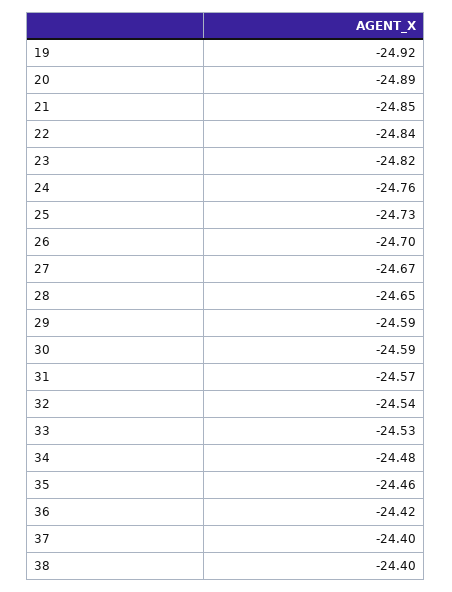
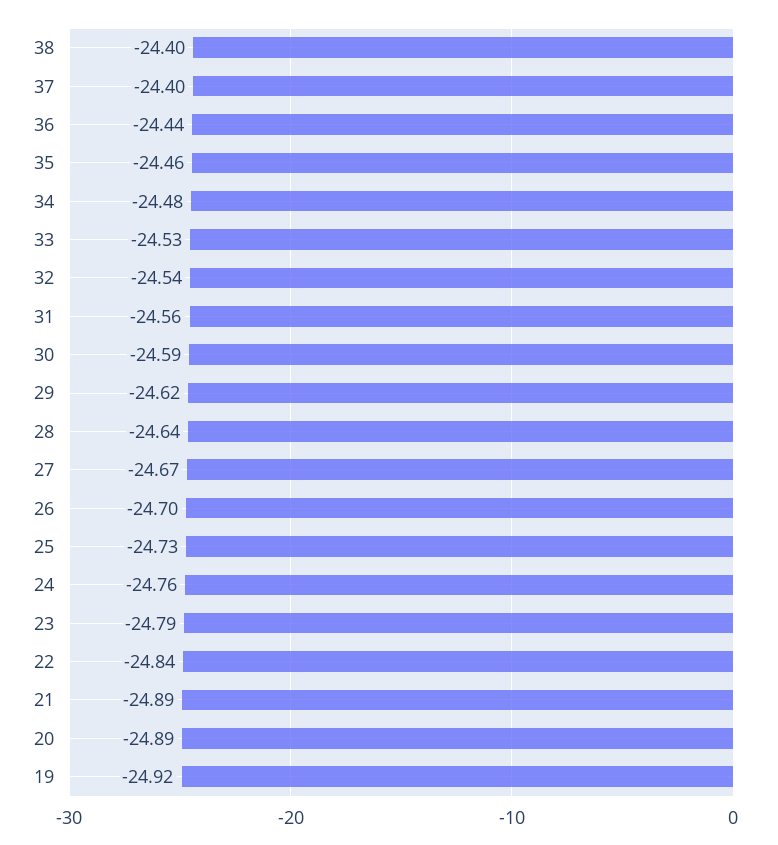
21: -24.85 -> -24.89
23: -24.82 -> -24.79
28: -24.65 -> -24.64
29: -24.59 -> -24.62
31: -24.57 -> -24.56
36: -24.42 -> -24.44

